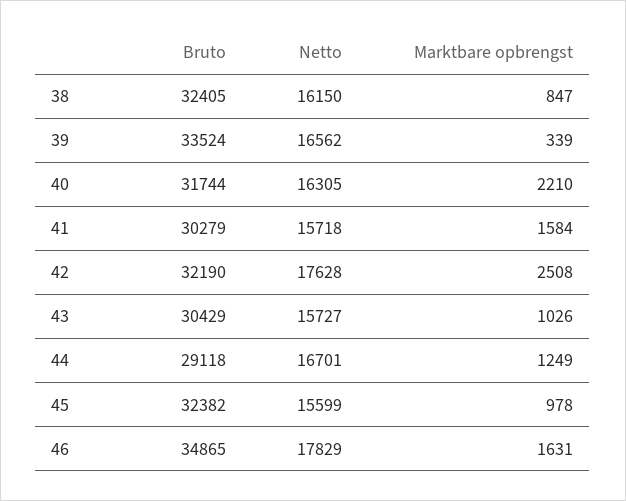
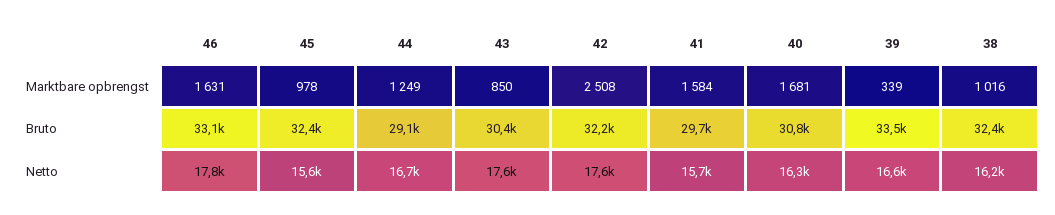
Marktbare opbrengst, 38: 847 -> 1016
Bruto, 40: 31744 -> 30800
Marktbare opbrengst, 40: 2210 -> 1681
Bruto, 41: 30279 -> 29700
Netto, 43: 15727 -> 17600
Marktbare opbrengst, 43: 1026 -> 850
Bruto, 46: 34865 -> 33100

